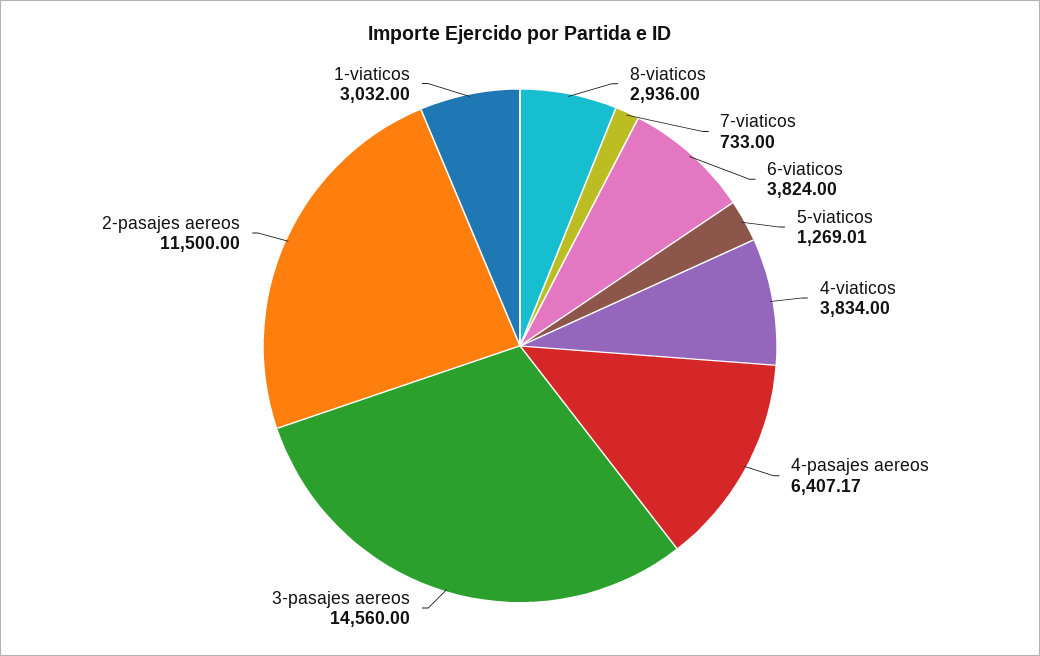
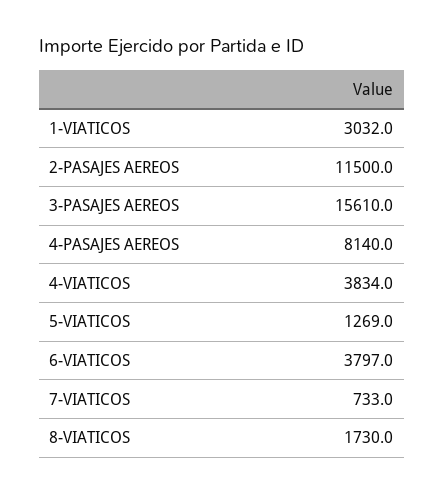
8-viaticos: 2936 -> 1730
6-viaticos: 3824 -> 3797
4-pasajes aereos: 6407.17 -> 8140
3-pasajes aereos: 14560 -> 15610

